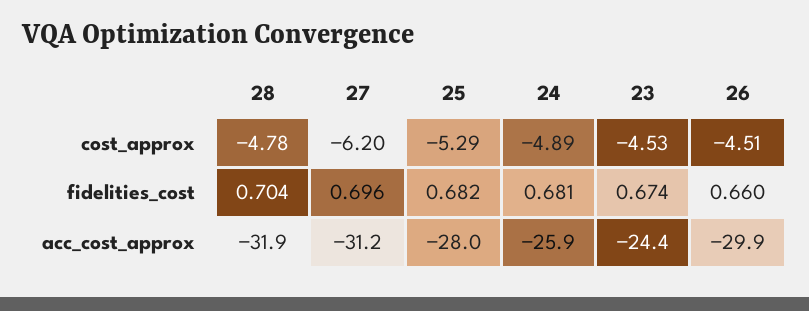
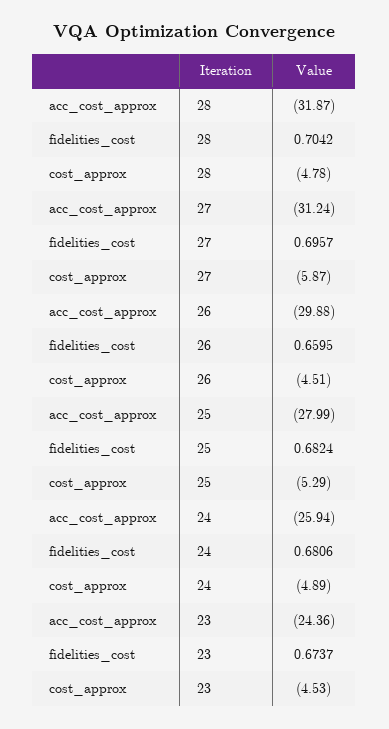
27, cost_approx: -6.2 -> -5.87

